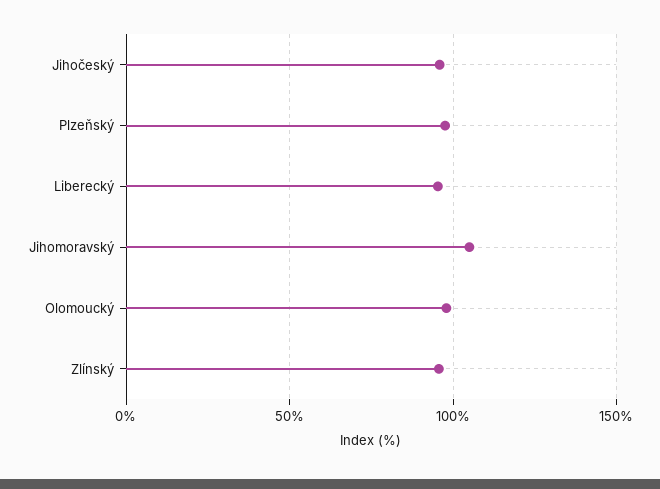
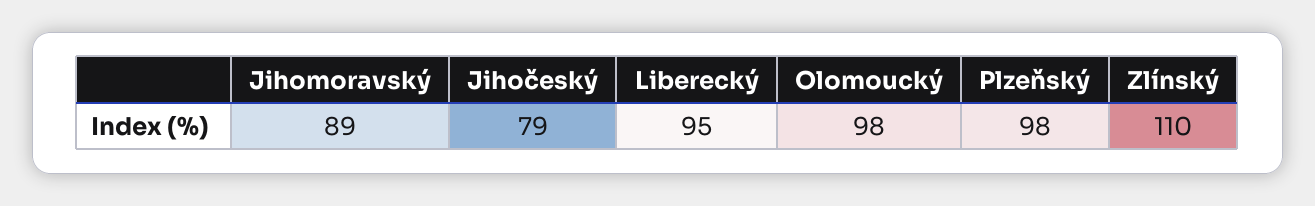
Jihočeský: 95 -> 79
Jihomoravský: 105 -> 89
Zlínský: 95 -> 110

